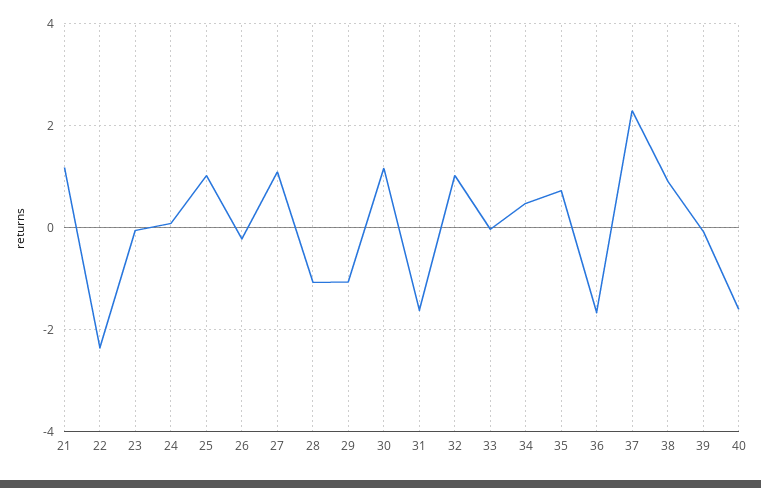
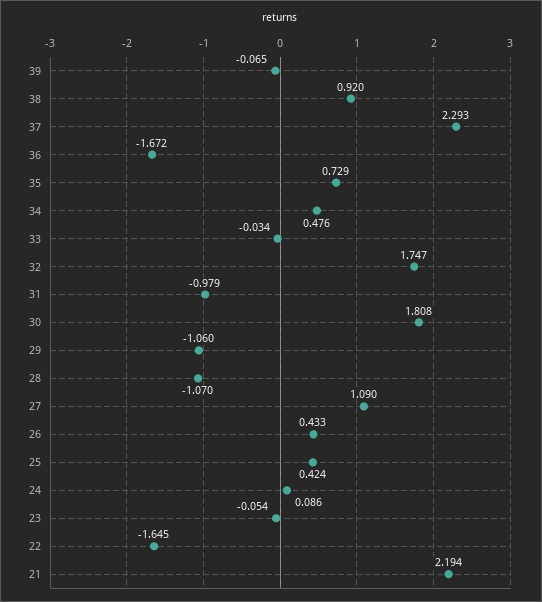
21: 1.2 -> 2.194
22: -2.4 -> -1.645
25: 1 -> 0.424
26: -0.2 -> 0.433
30: 1.2 -> 1.808
31: -1.6 -> -0.979
32: 1 -> 1.747
40: -1.6 -> none

